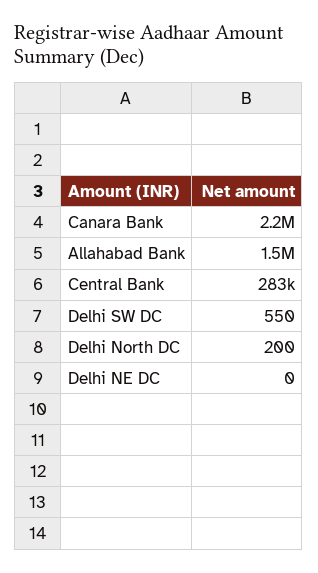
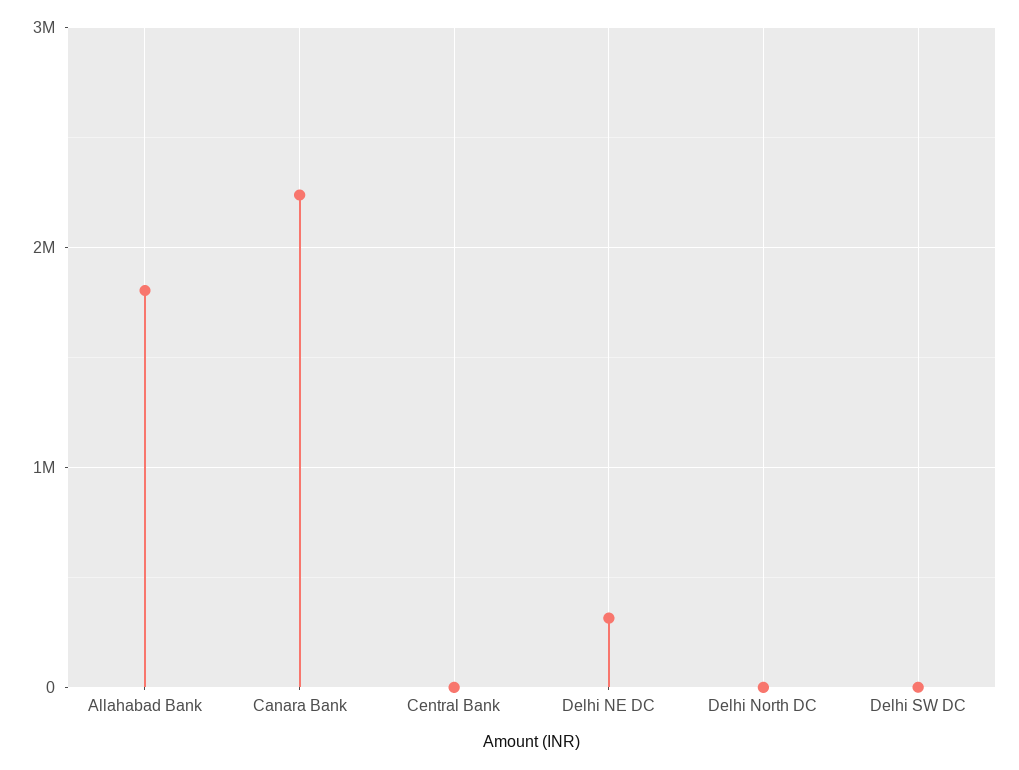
Allahabad Bank: 1500000 -> 1800000
Central Bank: 283000 -> 0
Delhi NE DC: 0 -> 300000

